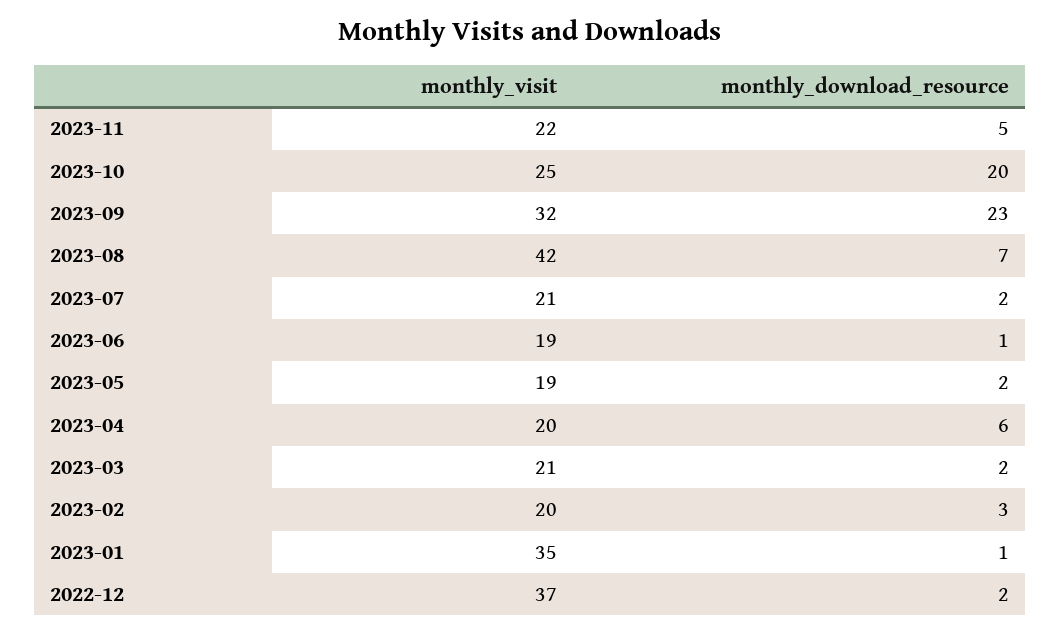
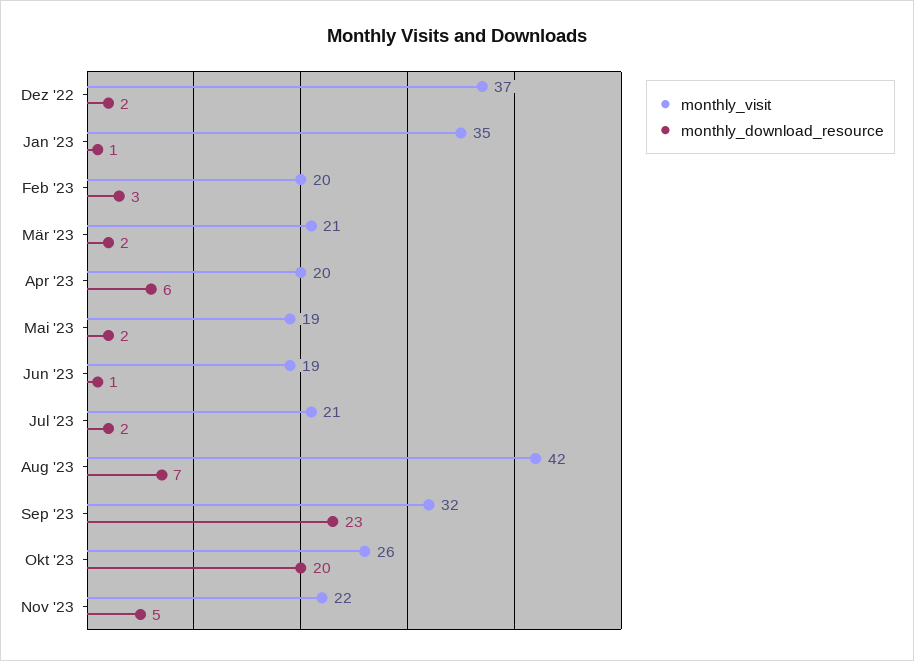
monthly_visit, 2023-10: 25 -> 26

